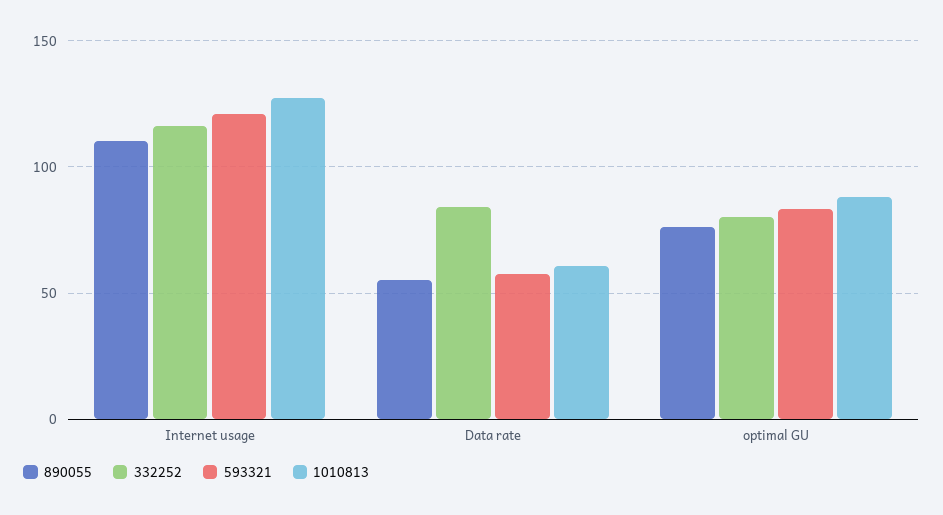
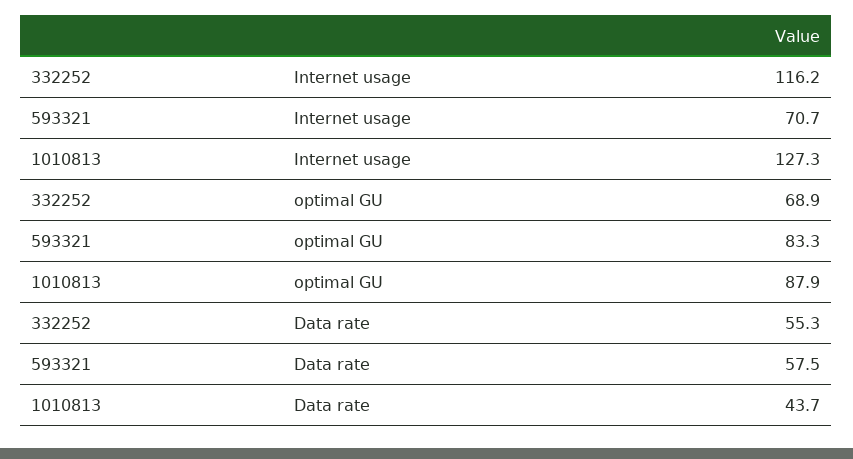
890055, Internet usage: 110 -> none
593321, Internet usage: 120 -> 70.7
890055, Data rate: 55 -> none
332252, Data rate: 85 -> 55.3
1010813, Data rate: 60 -> 43.7
890055, optimal GU: 75 -> none
332252, optimal GU: 80 -> 68.9

